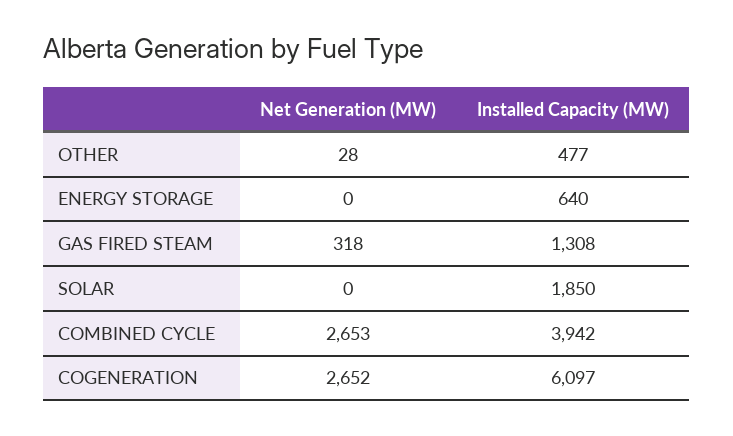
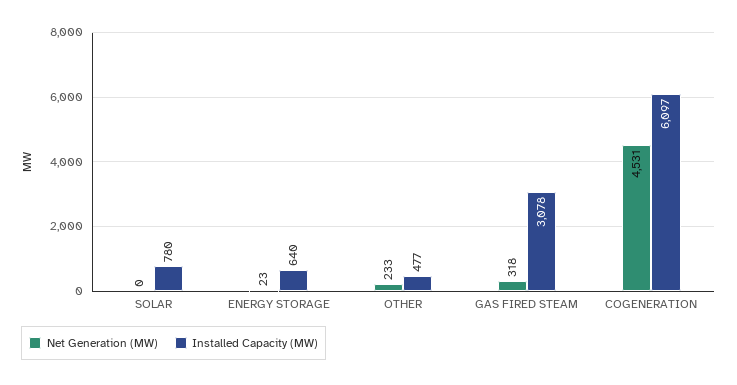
Net Generation (MW), OTHER: 28 -> 233
Net Generation (MW), ENERGY STORAGE: 0 -> 23
Installed Capacity (MW), GAS FIRED STEAM: 1308 -> 3078
Installed Capacity (MW), SOLAR: 1850 -> 780
Net Generation (MW), COMBINED CYCLE: 2653 -> none
Installed Capacity (MW), COMBINED CYCLE: 3942 -> none
Net Generation (MW), COGENERATION: 2652 -> 4531

